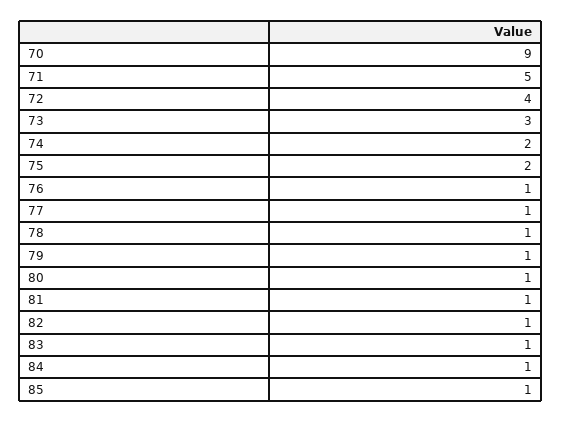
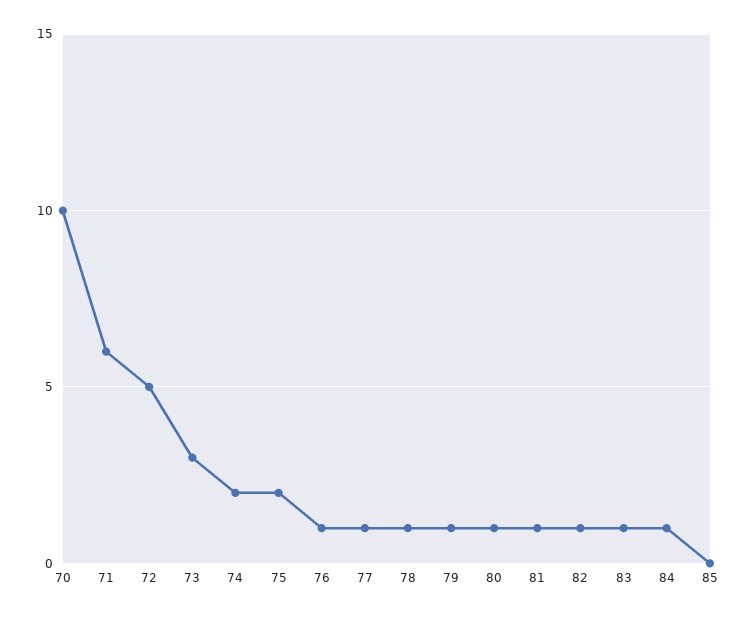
70: 9 -> 10
71: 5 -> 6
72: 4 -> 5
85: 1 -> 0

